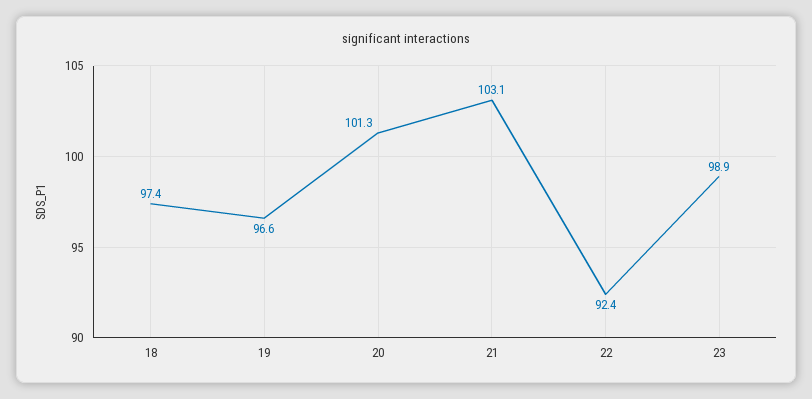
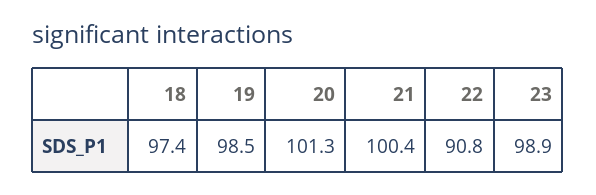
19: 96.6 -> 98.5
21: 103.1 -> 100.4
22: 92.4 -> 90.8

